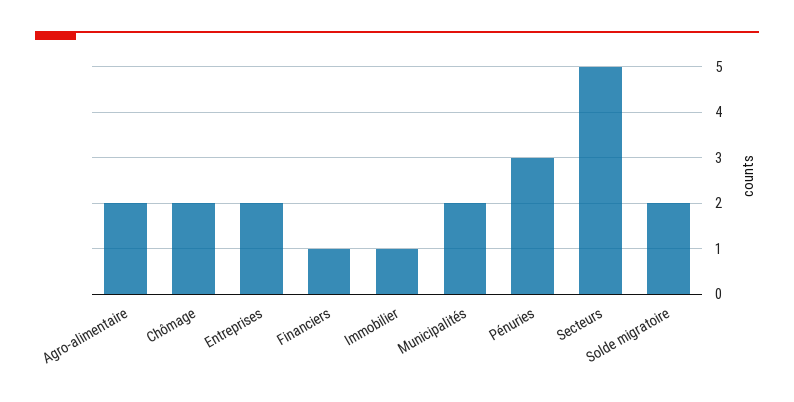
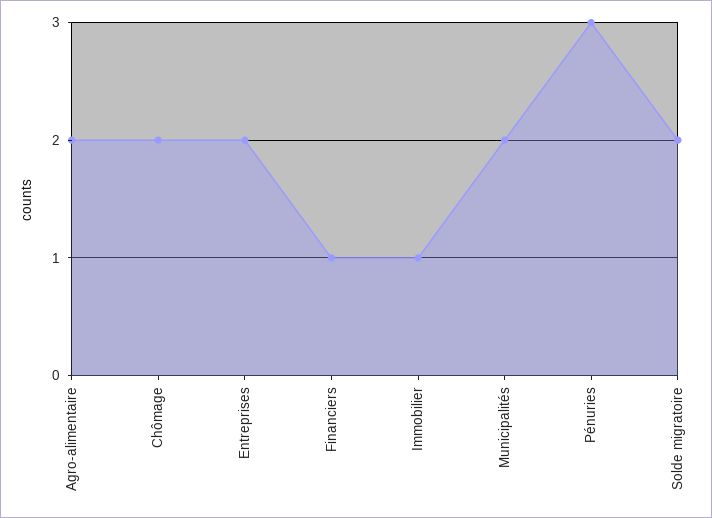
Secteurs: 5 -> none

